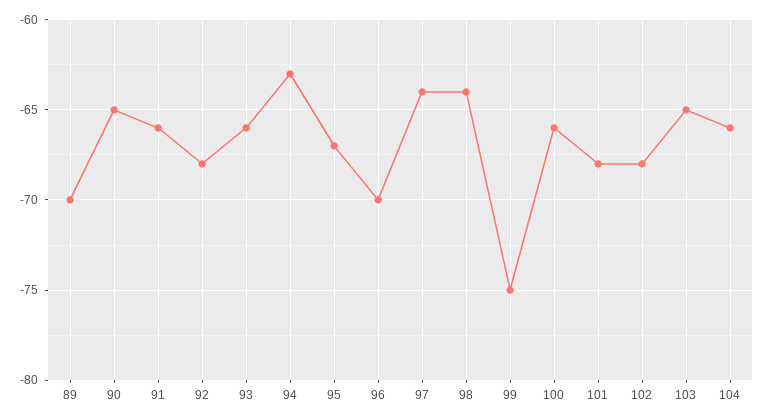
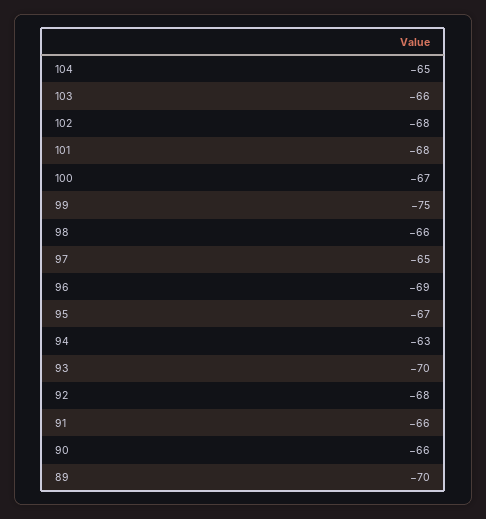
90: -65 -> -66
93: -66 -> -70
96: -70 -> -69
97: -64 -> -65
98: -64 -> -66
100: -66 -> -67
103: -65 -> -66
104: -66 -> -65

